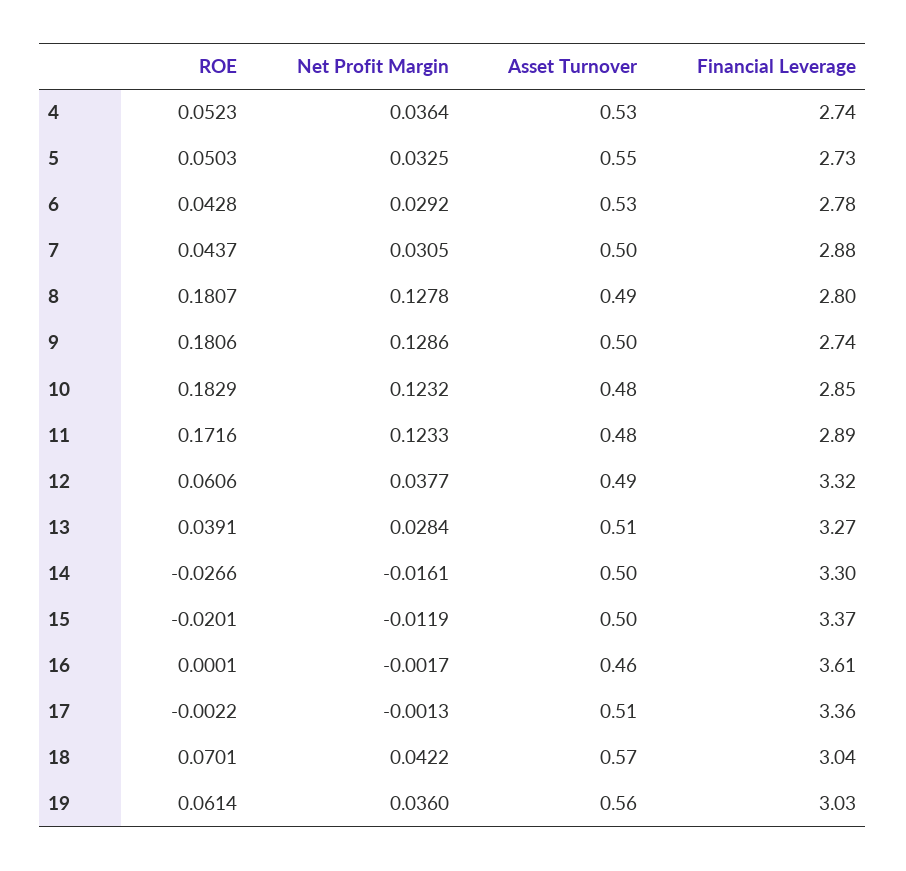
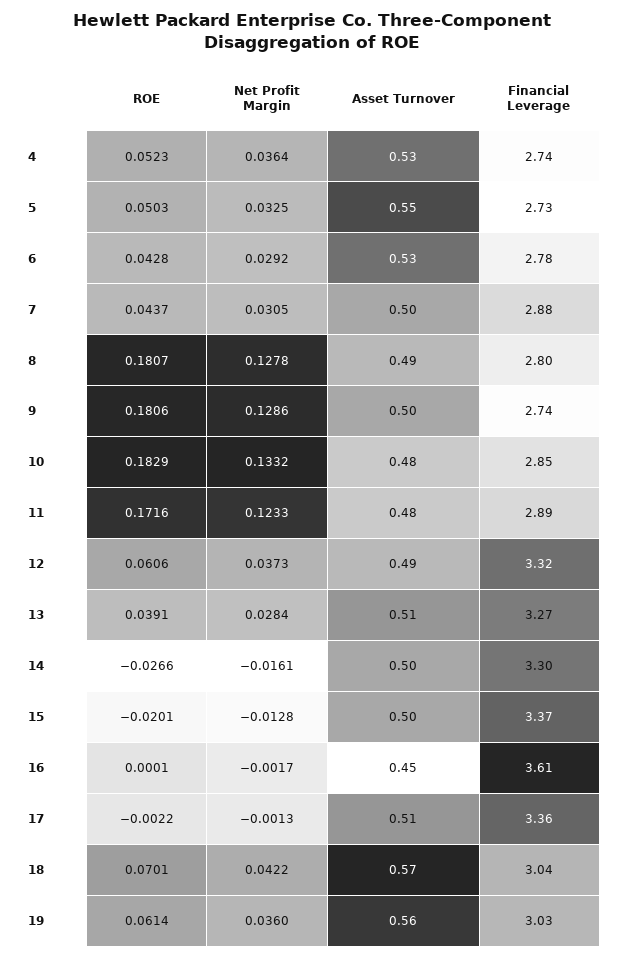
Net Profit Margin, 10: 0.1232 -> 0.1332
Net Profit Margin, 12: 0.0377 -> 0.0373
Net Profit Margin, 15: -0.0119 -> -0.0128
Asset Turnover, 16: 0.46 -> 0.45

